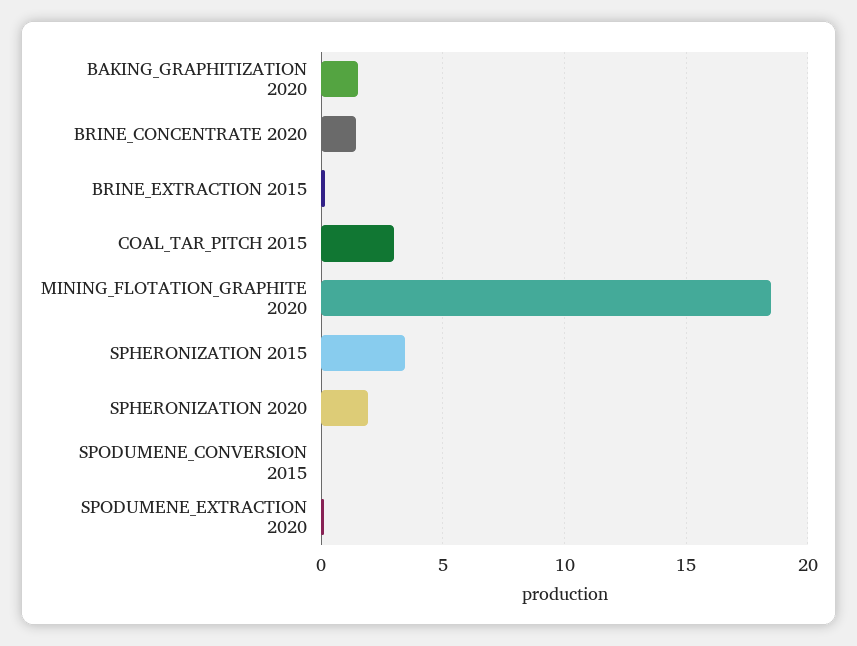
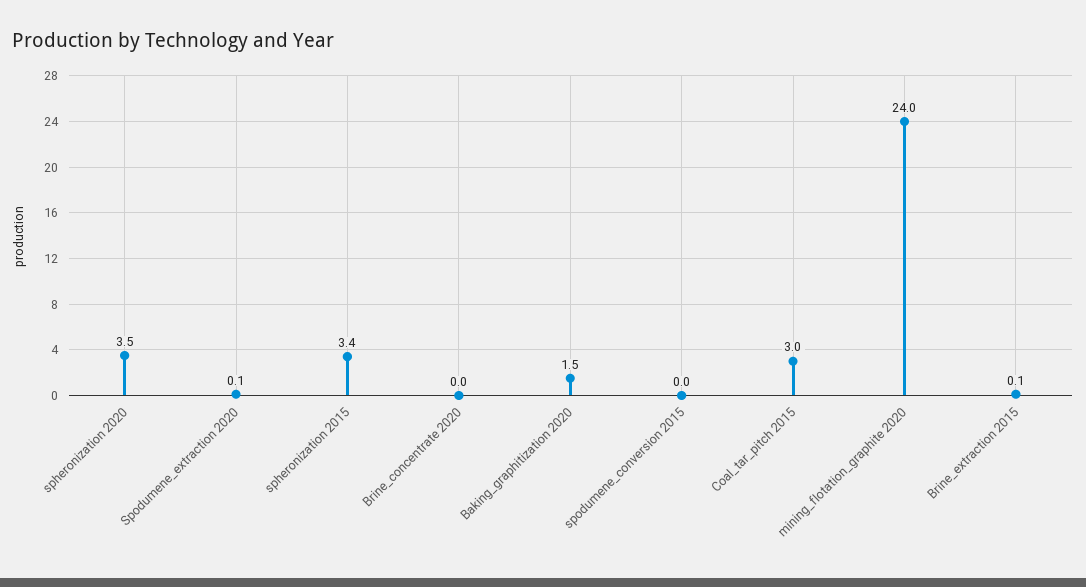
BRINE_CONCENTRATE 2020: 1.5 -> 0
MINING_FLOTATION_GRAPHITE 2020: 18.5 -> 24
SPHERONIZATION 2020: 2 -> 3.5

